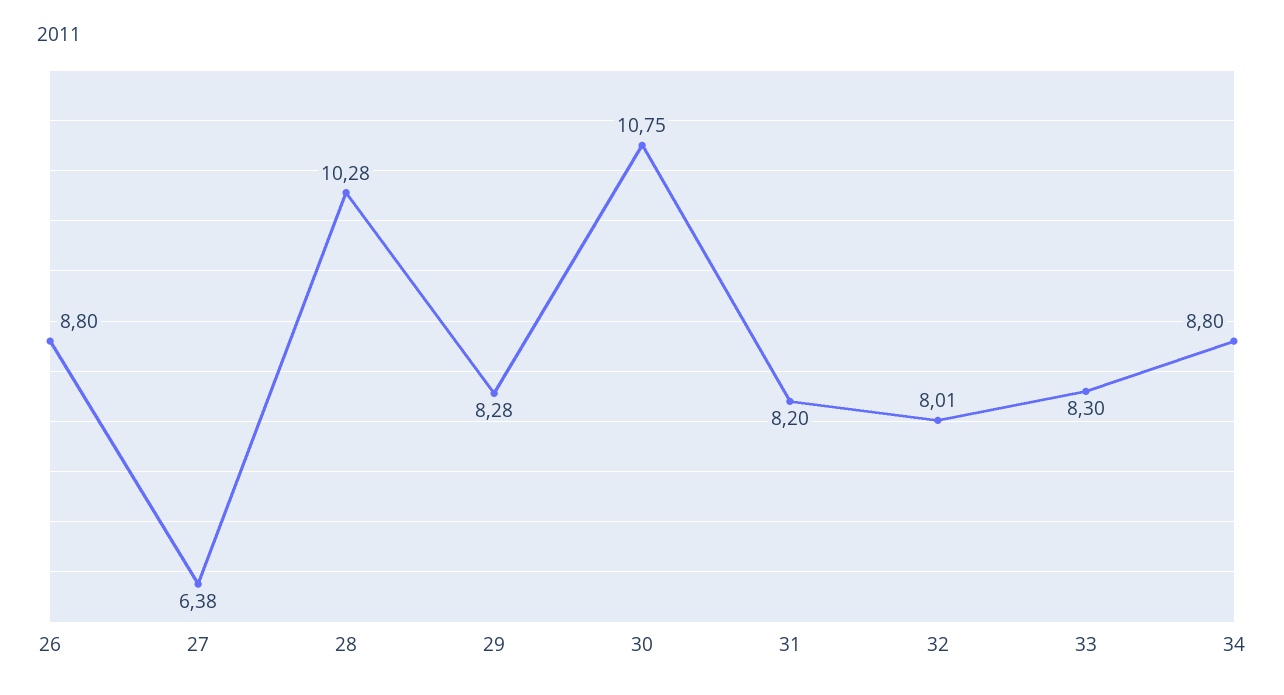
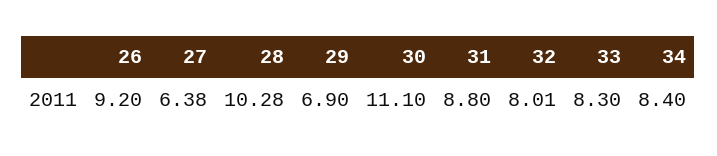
26: 8.8 -> 9.2
29: 8.28 -> 6.9
30: 10.75 -> 11.1
31: 8.2 -> 8.8
34: 8.8 -> 8.4

